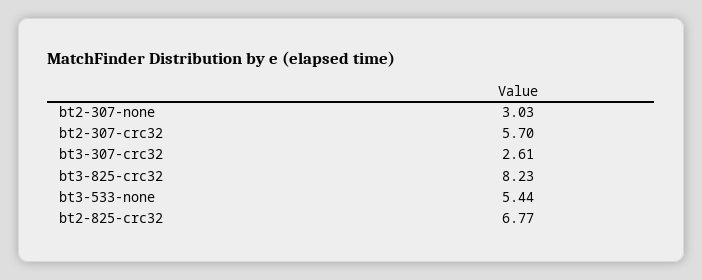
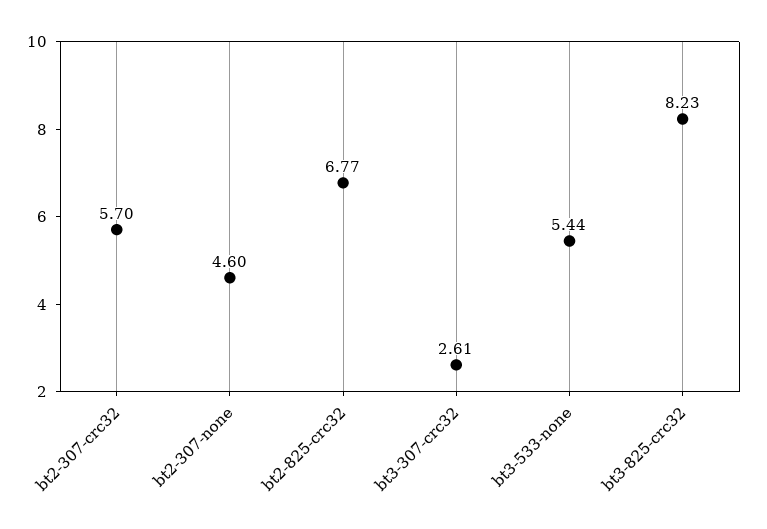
bt2-307-none: 3.03 -> 4.6

